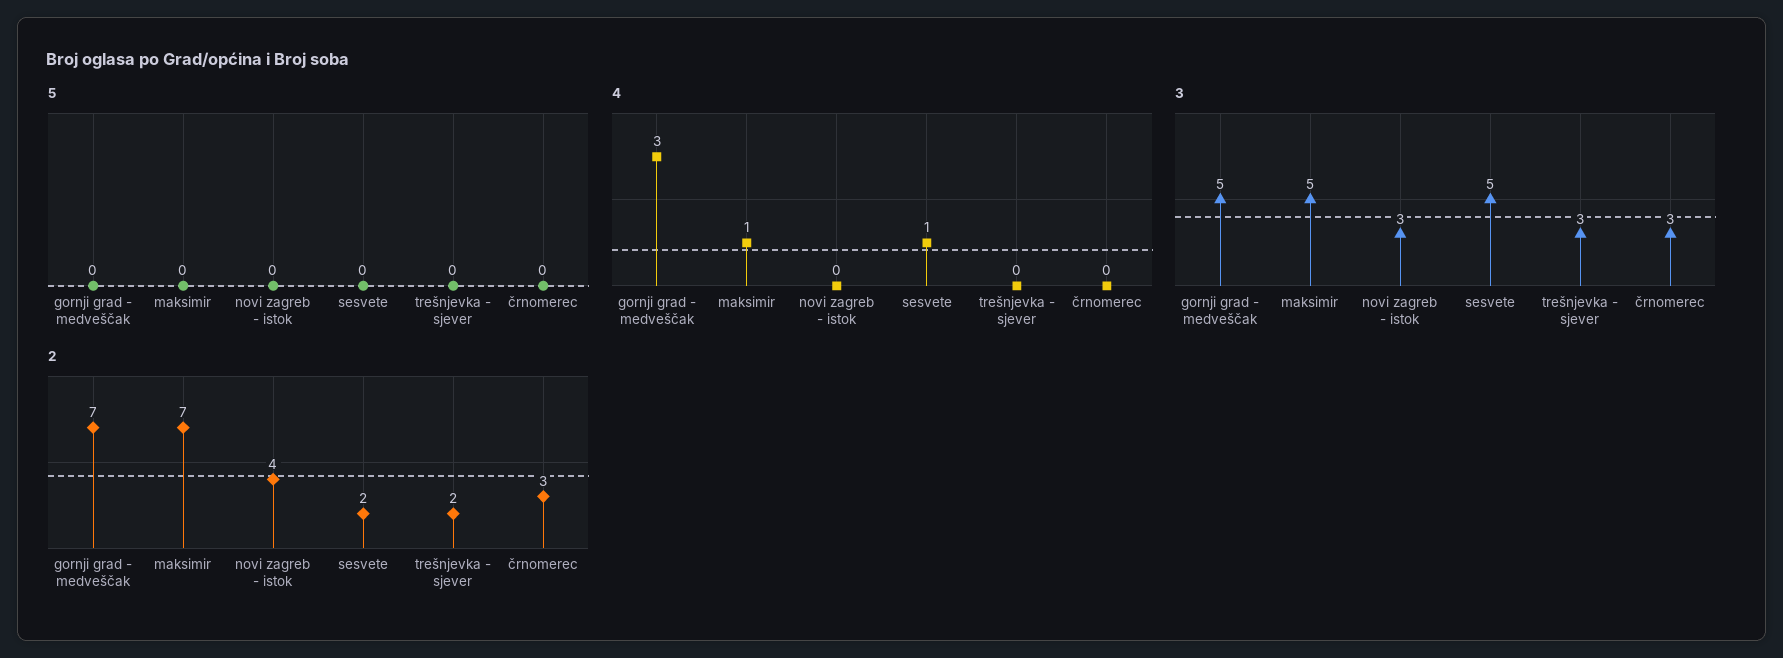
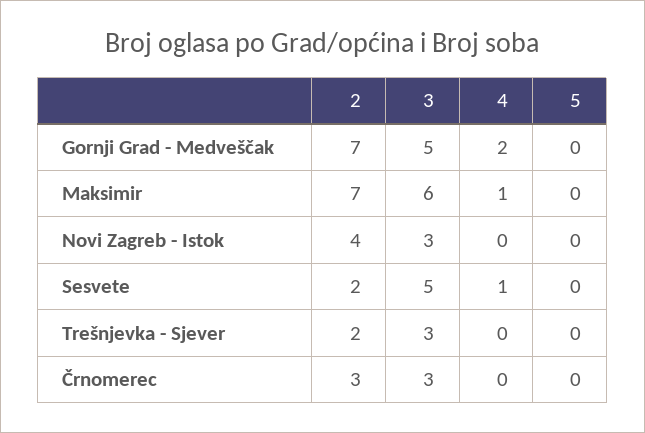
4, gornji grad - medveščak: 3 -> 2
3, maksimir: 5 -> 6

